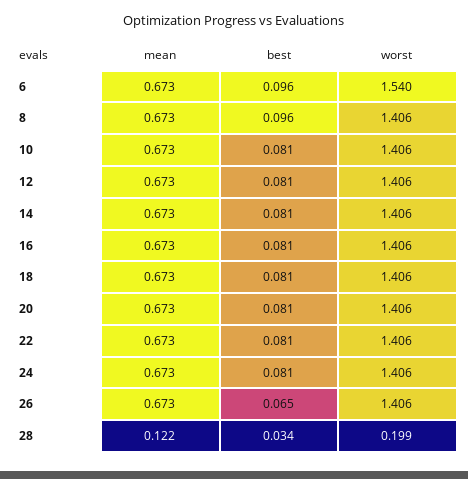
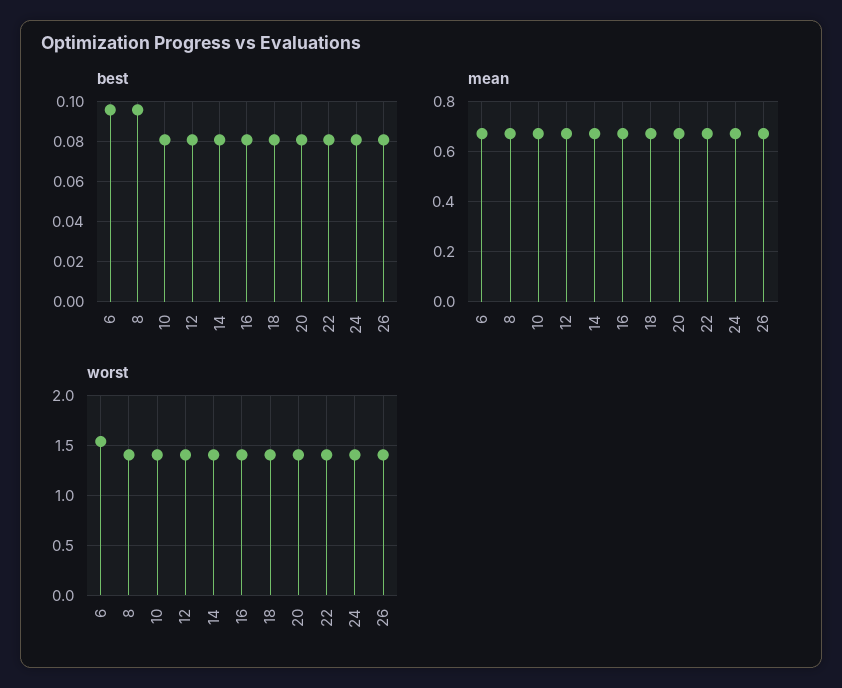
best, 26: 0.065 -> 0.08
mean, 28: 0.122 -> none
best, 28: 0.034 -> none
worst, 28: 0.199 -> none

